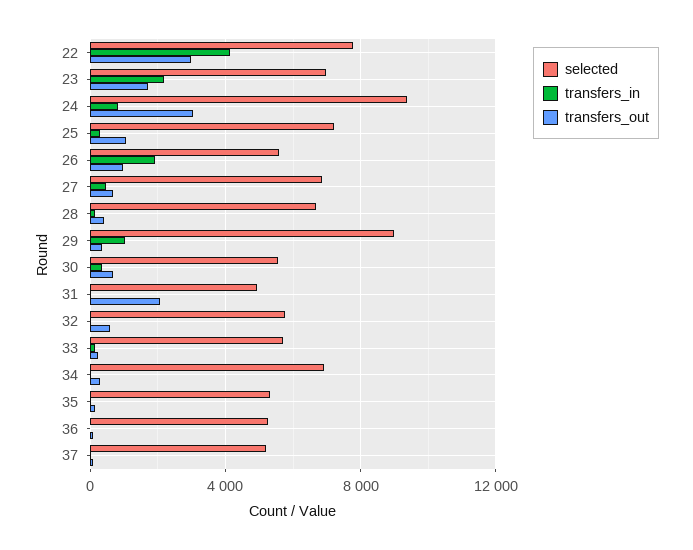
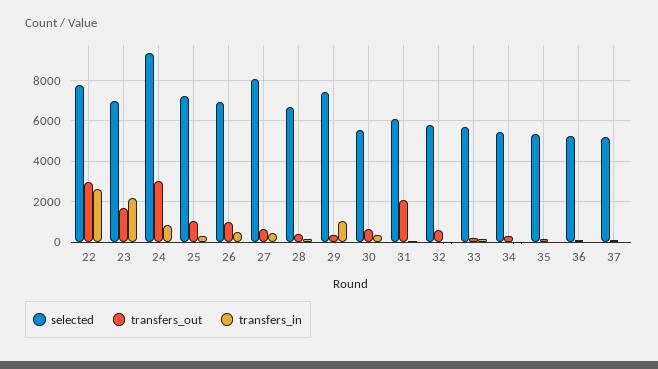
transfers_in, 22: 4000 -> 2500
selected, 26: 5500 -> 7000
transfers_in, 26: 2000 -> 500
selected, 27: 7000 -> 8000
selected, 29: 9000 -> 7500
selected, 31: 5000 -> 6000
selected, 34: 7000 -> 5500

